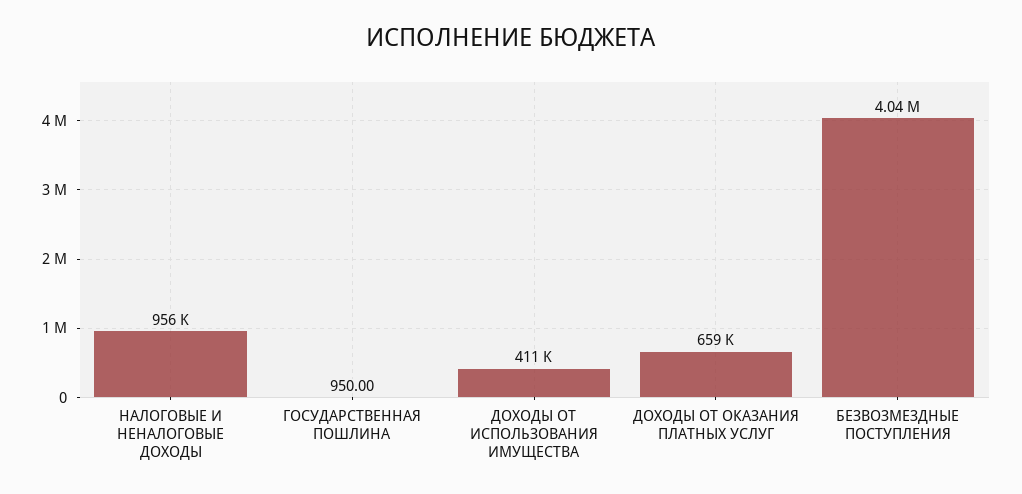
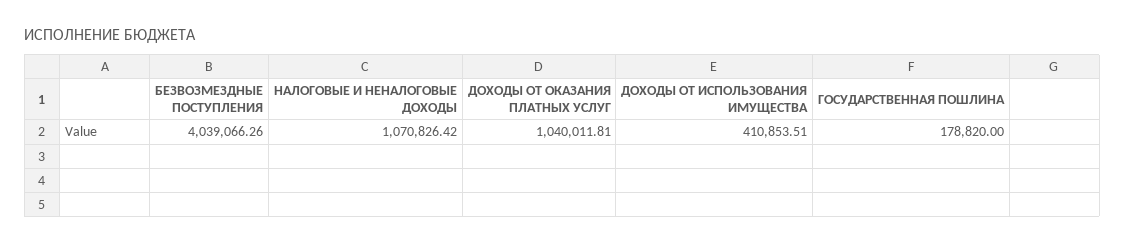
НАЛОГОВЫЕ И НЕНАЛОГОВЫЕ ДОХОДЫ: 956000 -> 1070826.42
ГОСУДАРСТВЕННАЯ ПОШЛИНА: 950 -> 178820
ДОХОДЫ ОТ ОКАЗАНИЯ ПЛАТНЫХ УСЛУГ: 659000 -> 1040011.81

